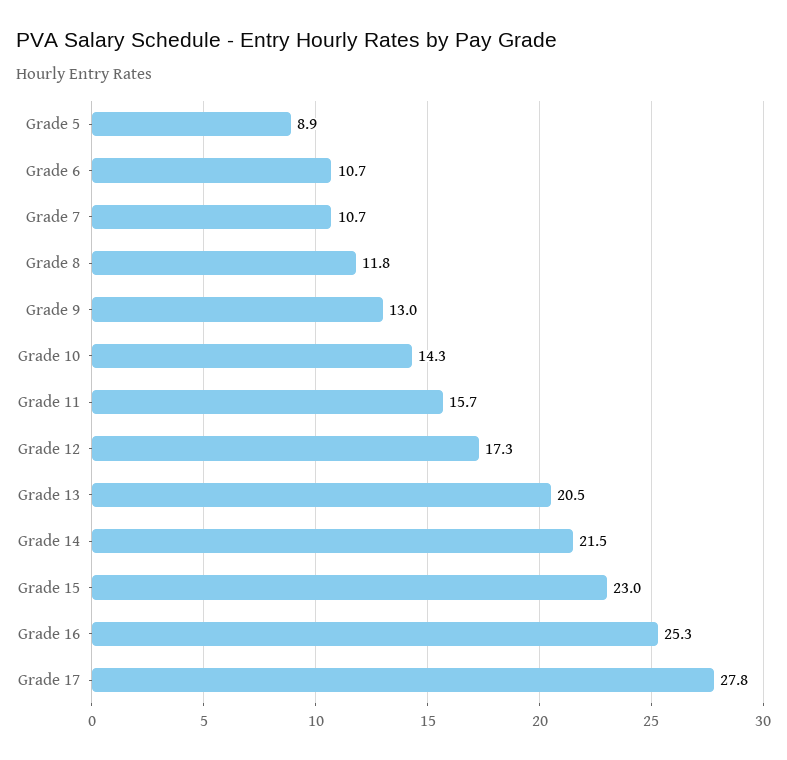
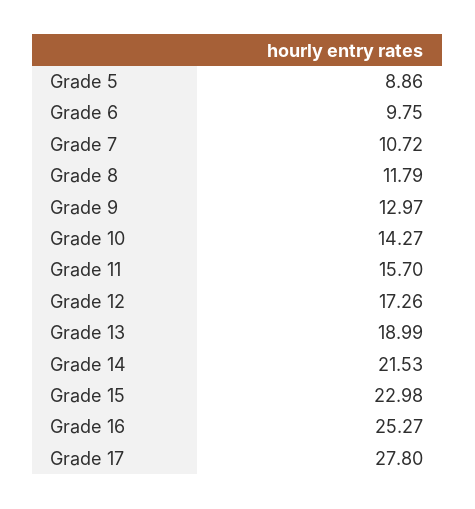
Grade 6: 10.7 -> 9.75
Grade 13: 20.5 -> 18.99

